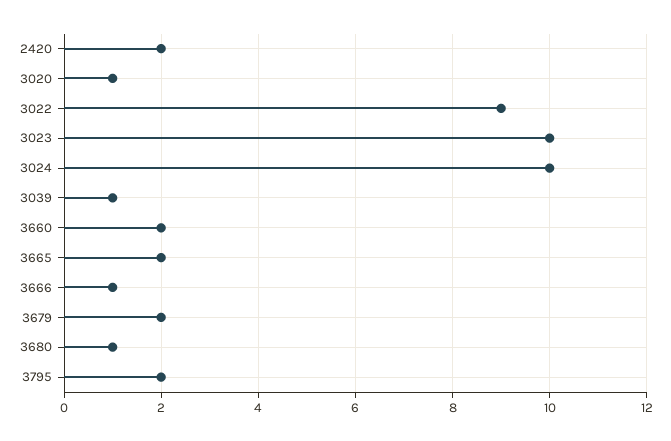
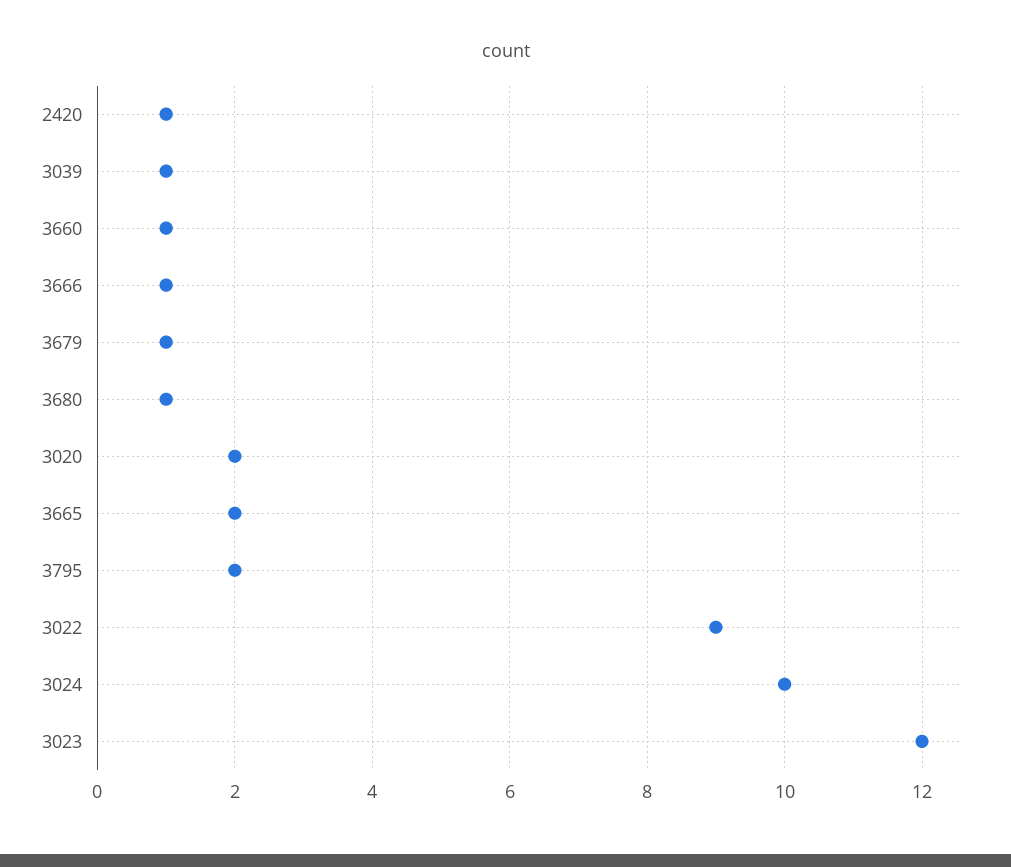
2420: 2 -> 1
3020: 1 -> 2
3023: 10 -> 12
3660: 2 -> 1
3679: 2 -> 1

